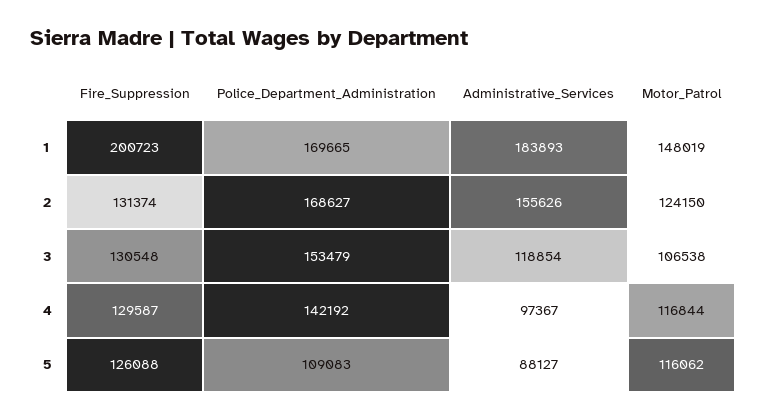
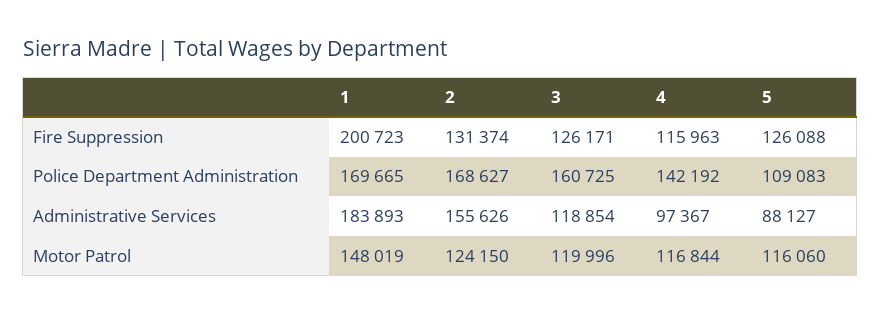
Fire_Suppression, 3: 130548 -> 126171
Police_Department_Administration, 3: 153479 -> 160725
Motor_Patrol, 3: 106538 -> 119996
Fire_Suppression, 4: 129587 -> 115963
Motor_Patrol, 5: 116062 -> 116060

